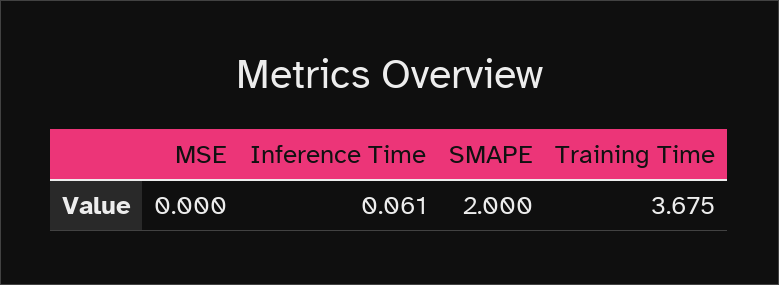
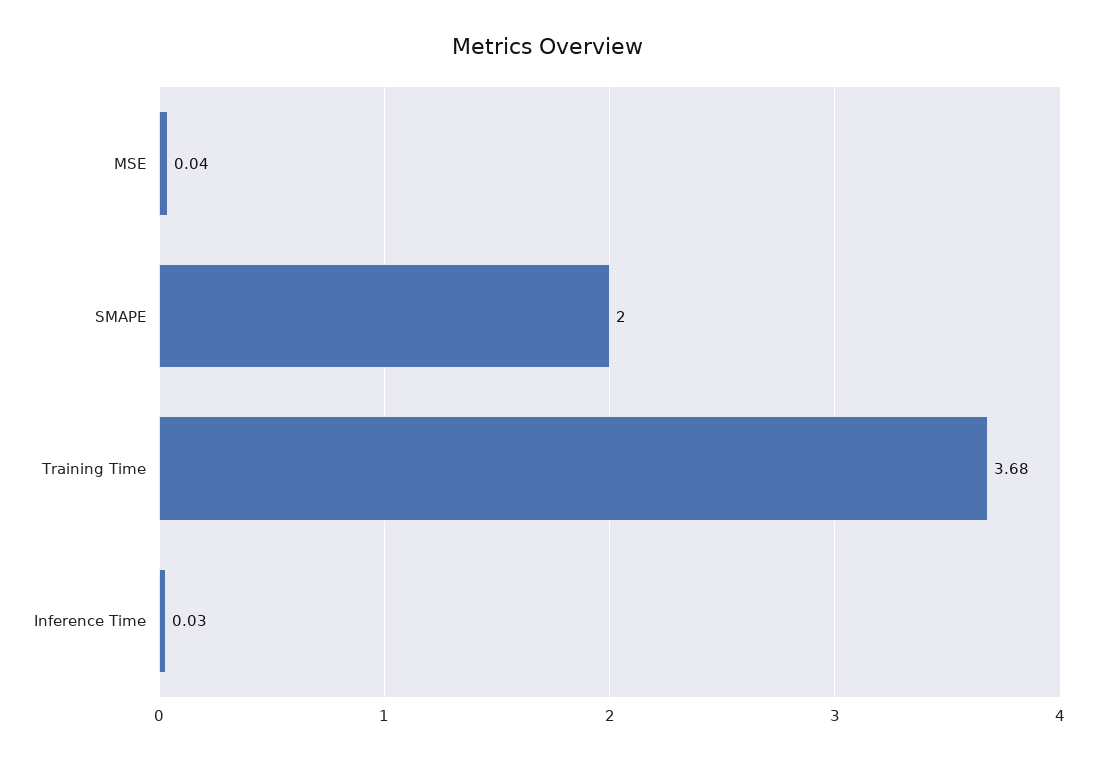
MSE: 0 -> 0.04
Inference Time: 0.061 -> 0.03

